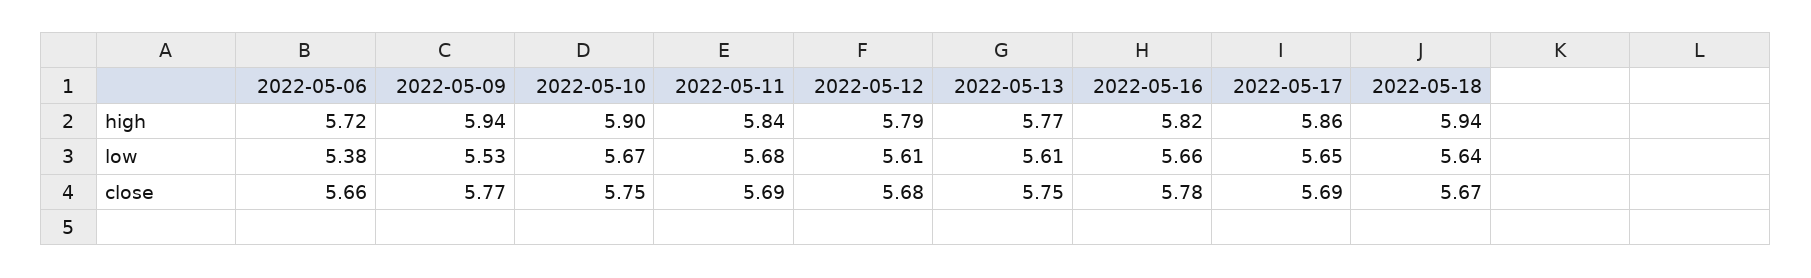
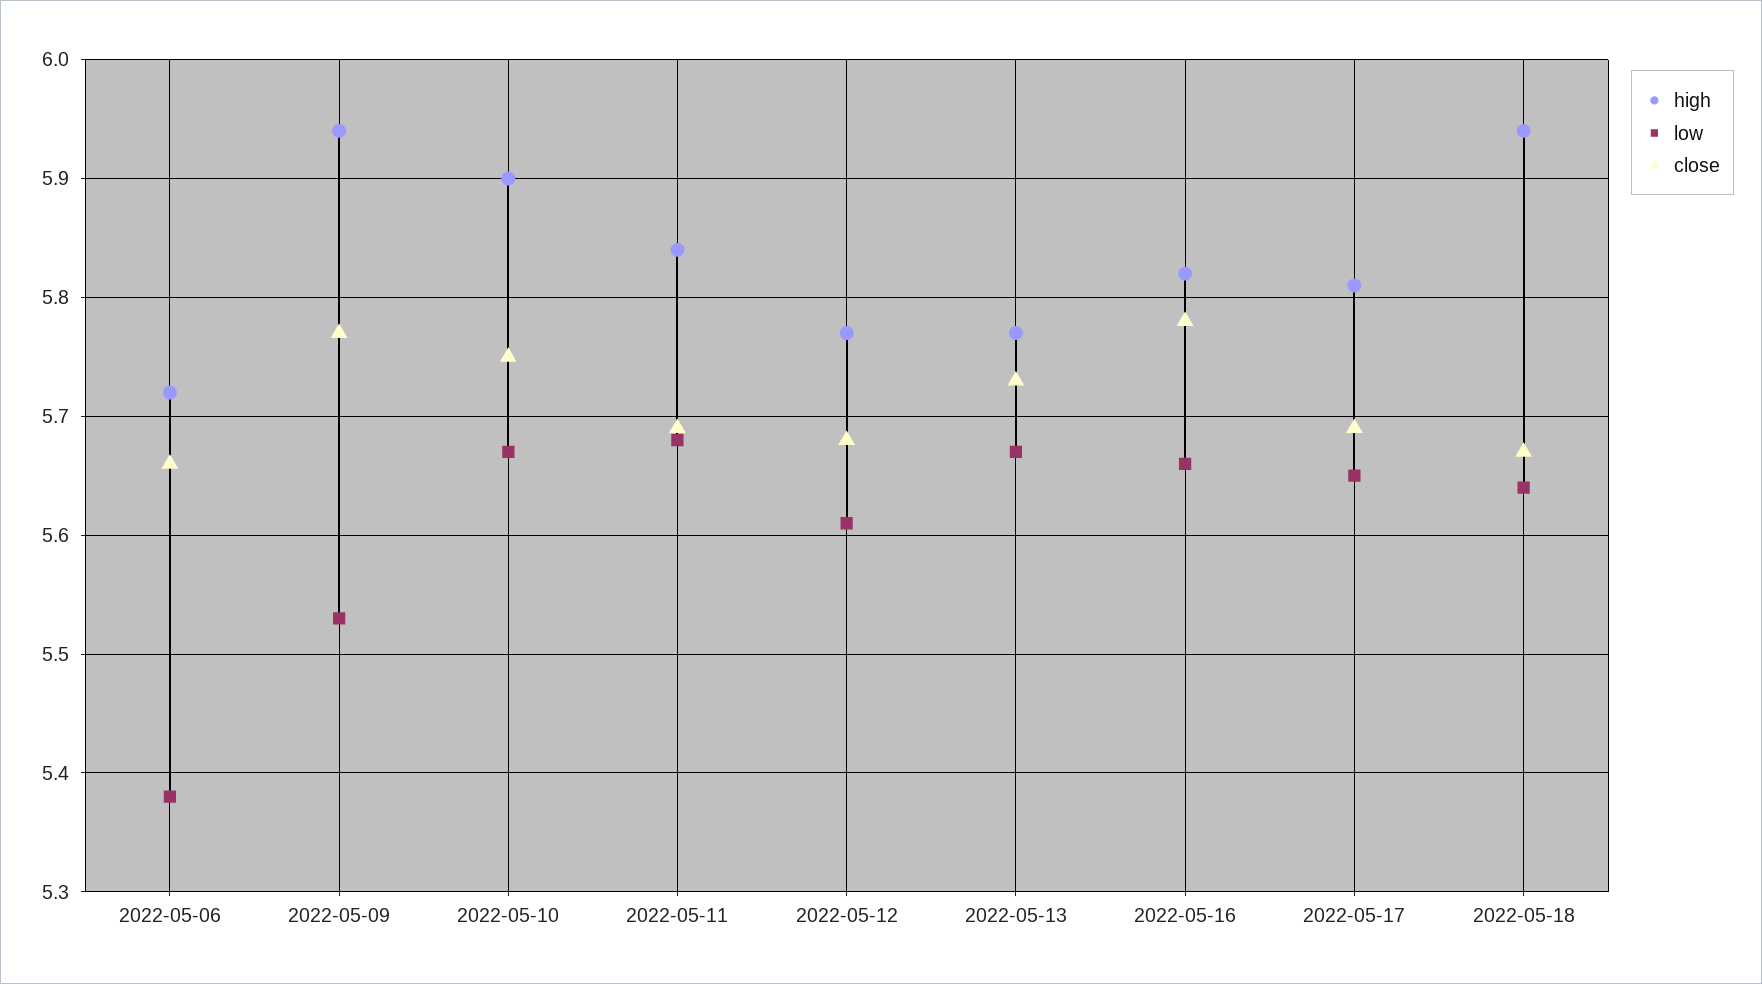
high, 2022-05-12: 5.79 -> 5.77
high, 2022-05-17: 5.86 -> 5.81
low, 2022-05-13: 5.61 -> 5.67
close, 2022-05-13: 5.75 -> 5.73

